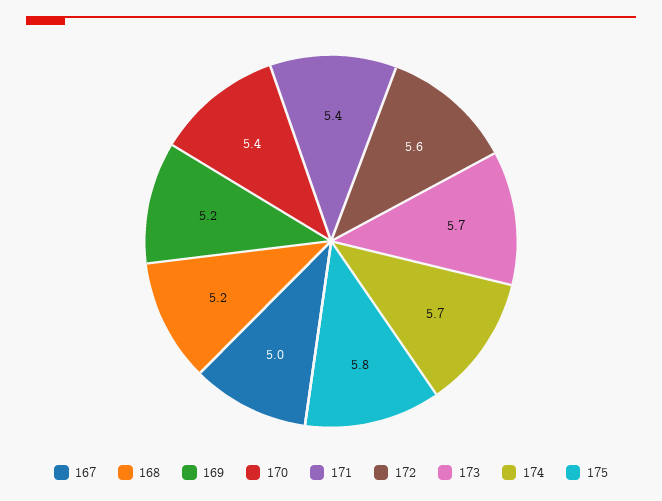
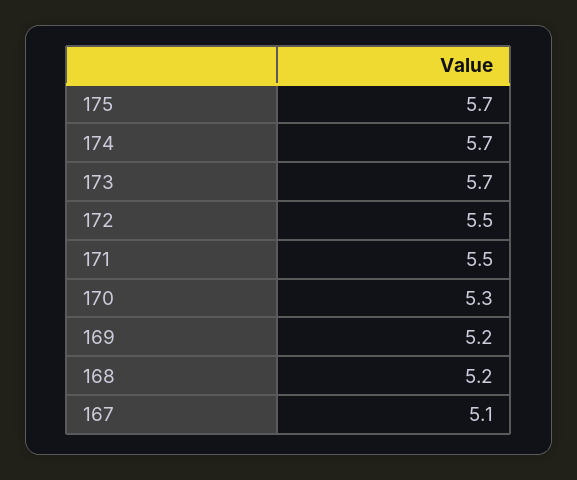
167: 5 -> 5.1
170: 5.4 -> 5.3
171: 5.4 -> 5.5
172: 5.6 -> 5.5
175: 5.8 -> 5.7

